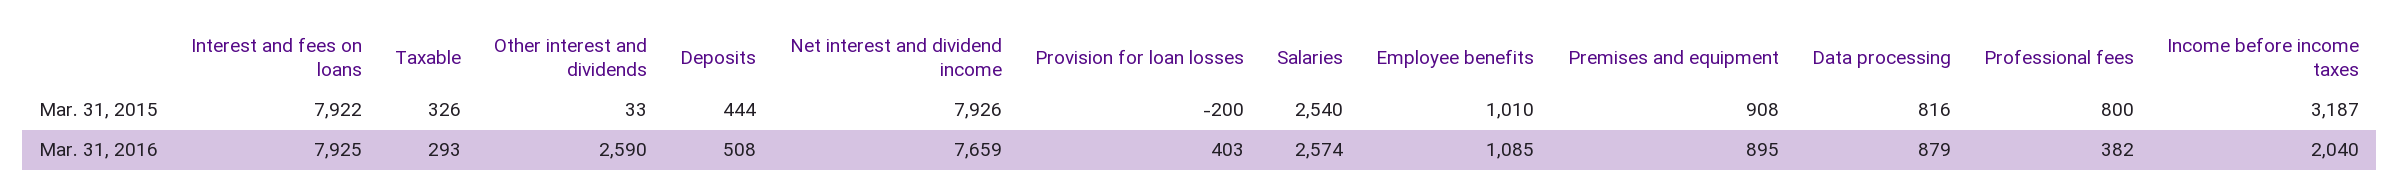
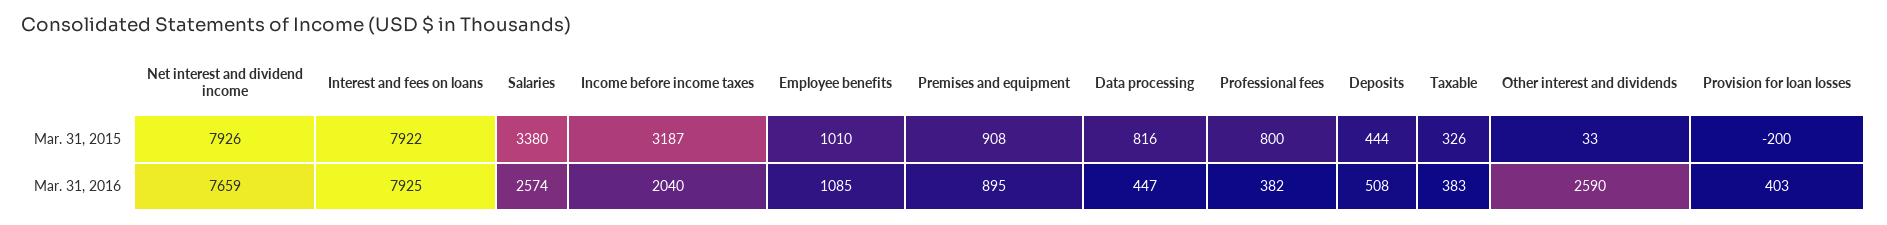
Salaries, Mar. 31, 2015: 2540 -> 3380
Taxable, Mar. 31, 2016: 293 -> 383
Data processing, Mar. 31, 2016: 879 -> 447

